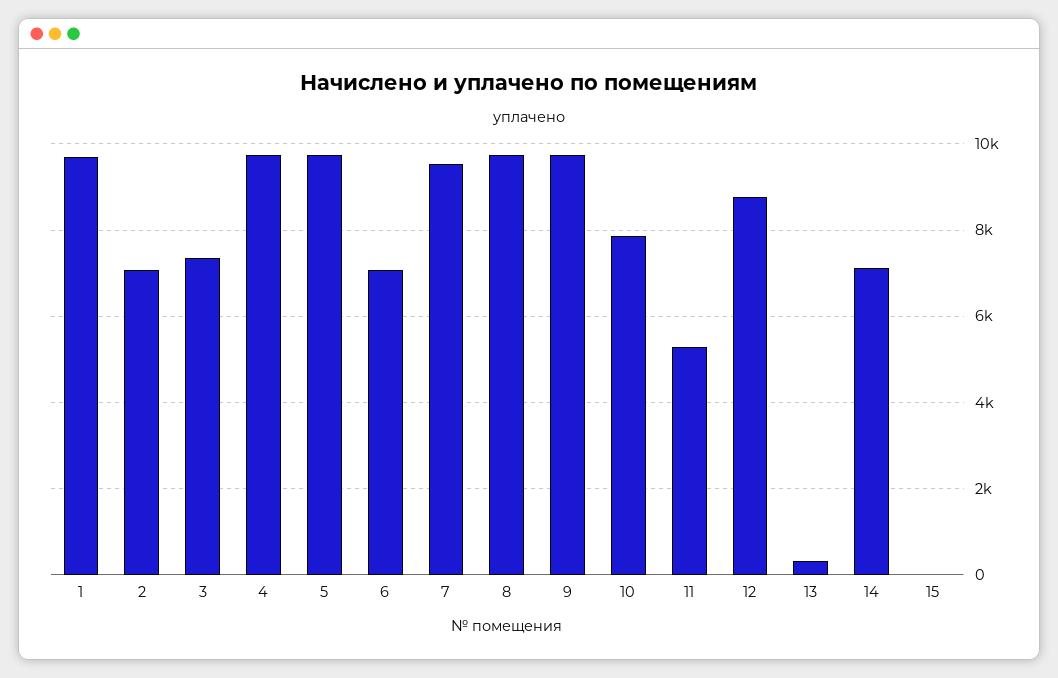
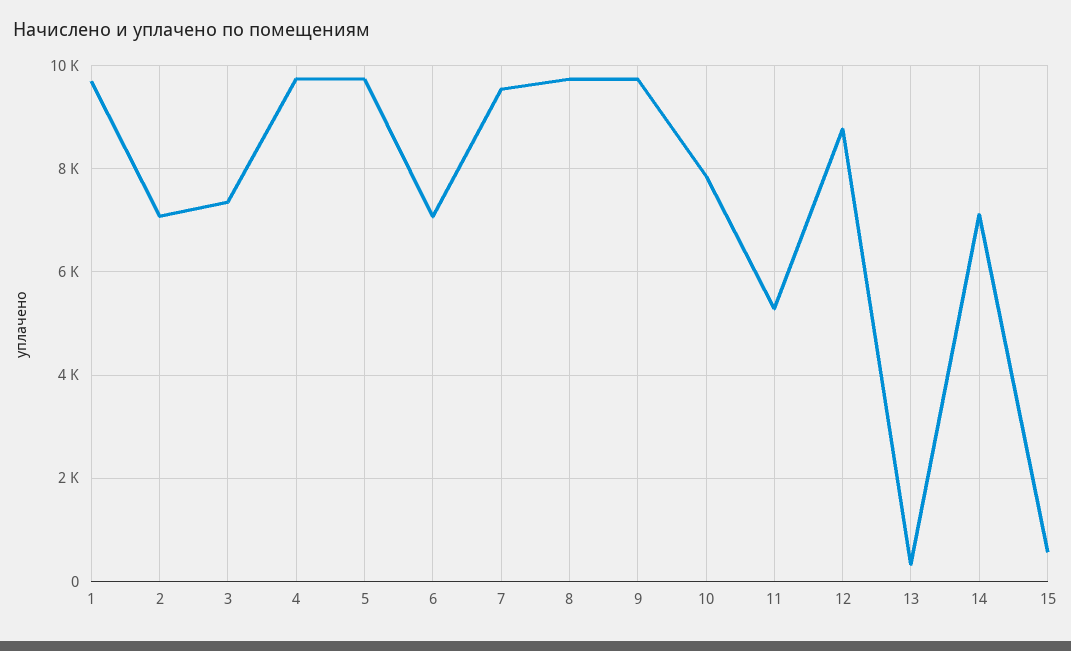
15: 0 -> 600

